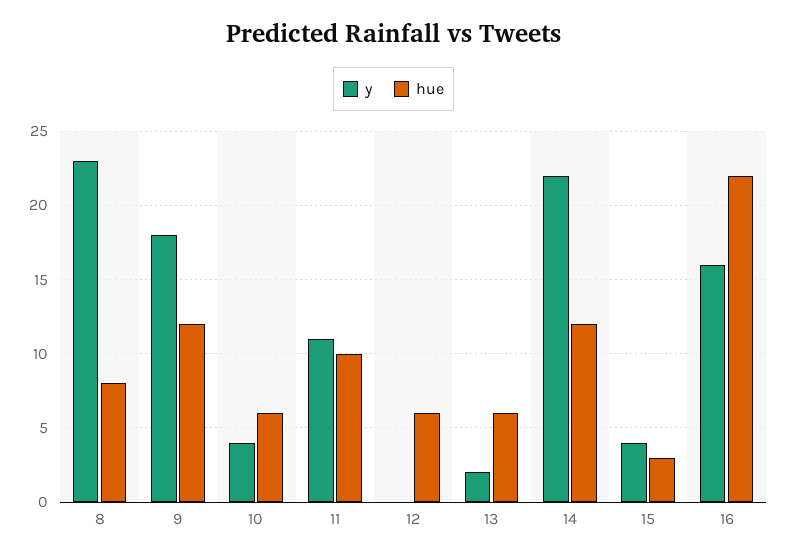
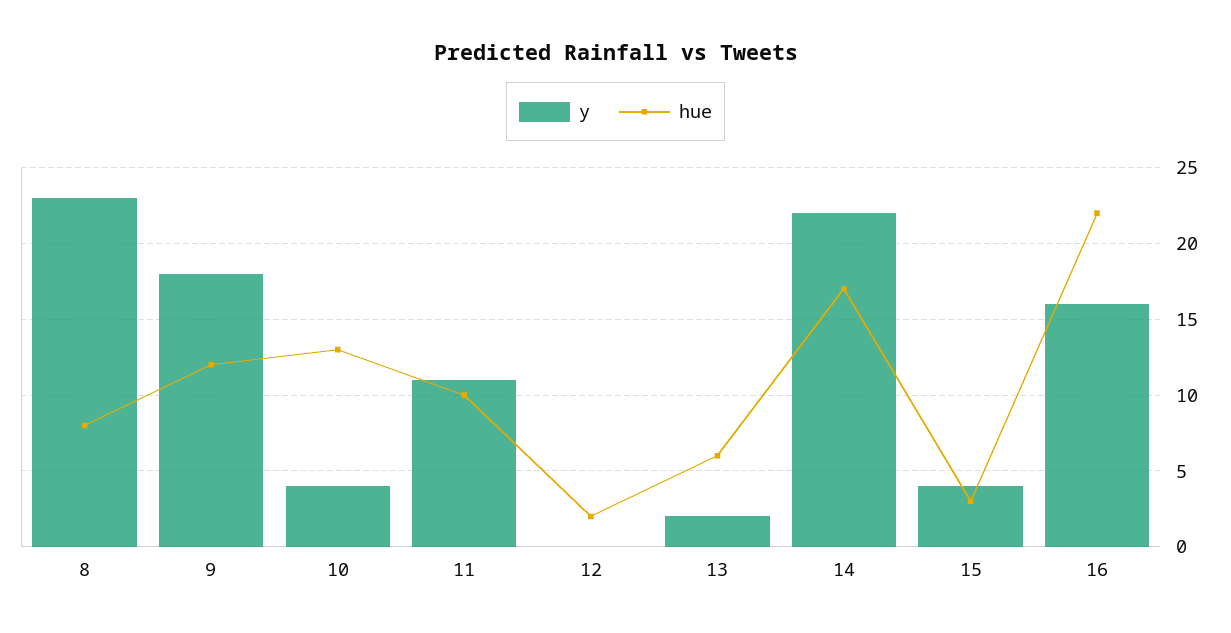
hue, 10: 6 -> 13
hue, 12: 6 -> 2
hue, 14: 12 -> 17

